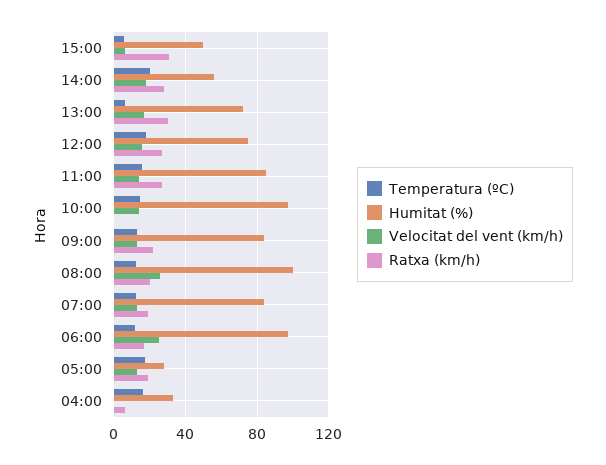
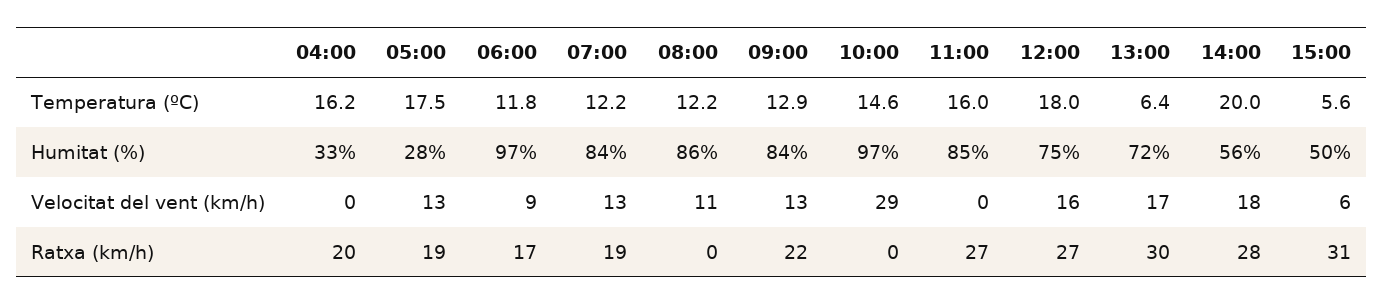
Velocitat del vent (km/h), 11:00: 15 -> 0
Velocitat del vent (km/h), 10:00: 15 -> 29
Humitat (%), 08:00: 100 -> 86
Velocitat del vent (km/h), 08:00: 25 -> 11
Ratxa (km/h), 08:00: 20 -> 0
Velocitat del vent (km/h), 06:00: 25 -> 9
Ratxa (km/h), 04:00: 5 -> 20

